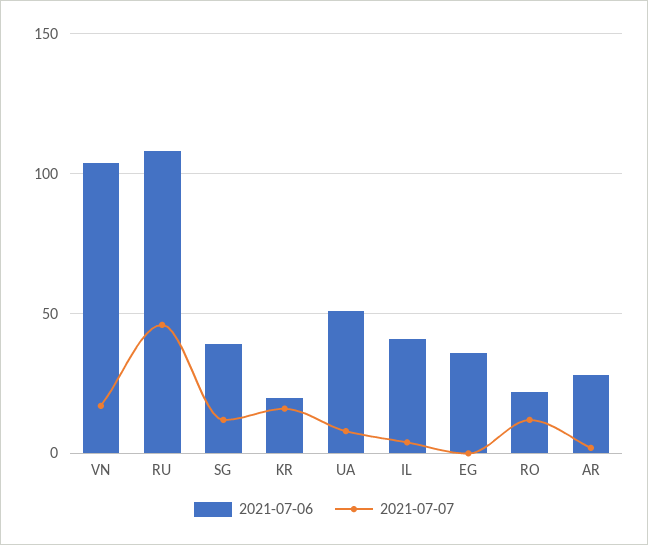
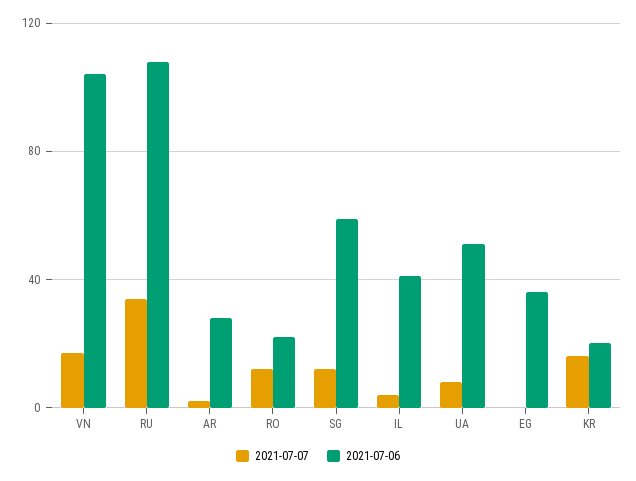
2021-07-07, RU: 45 -> 35
2021-07-06, SG: 40 -> 60

